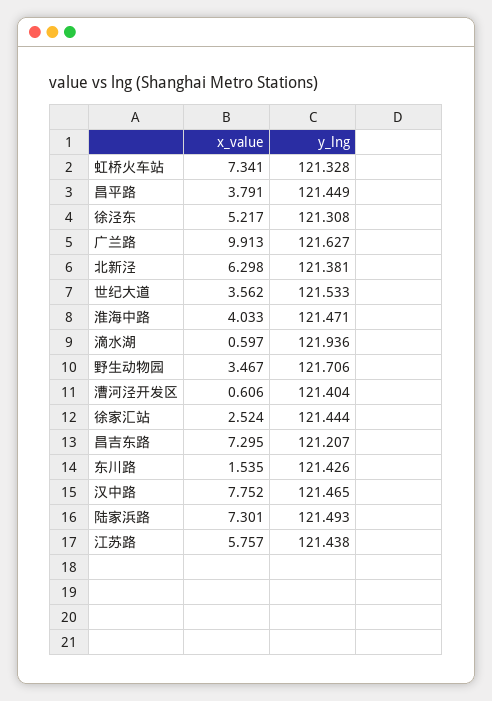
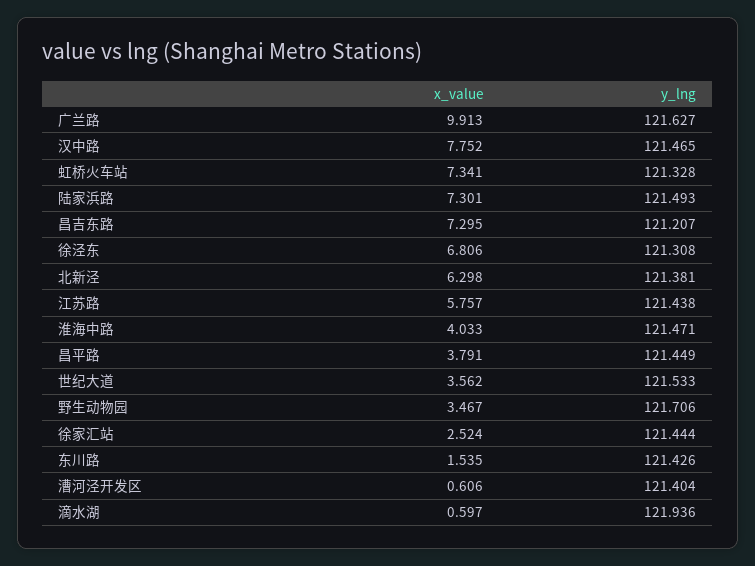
x_value, 徐泾东: 5.217 -> 6.806

